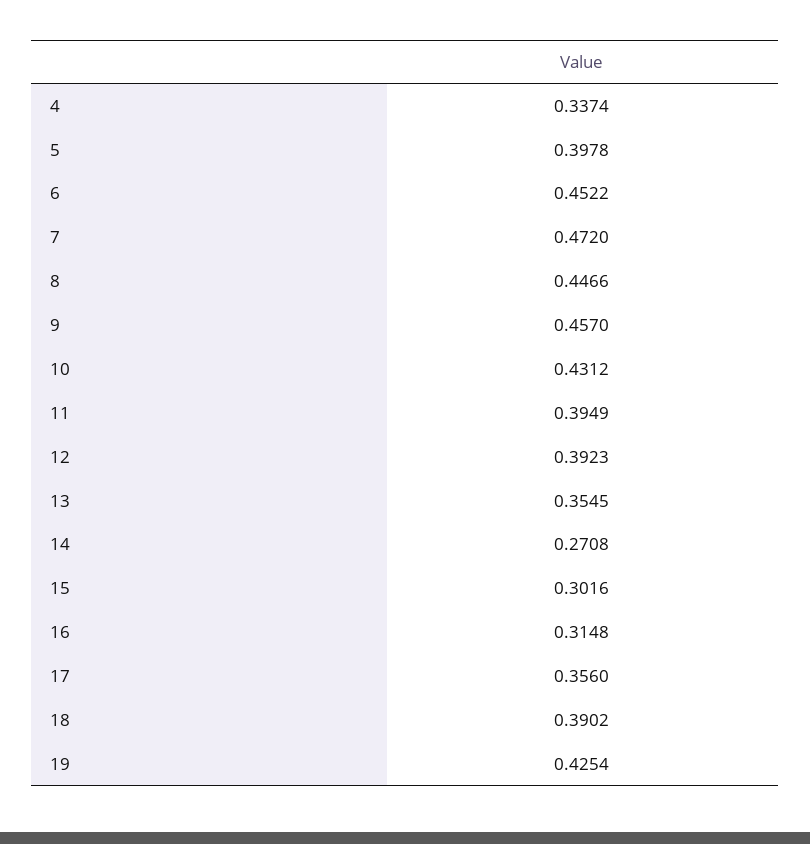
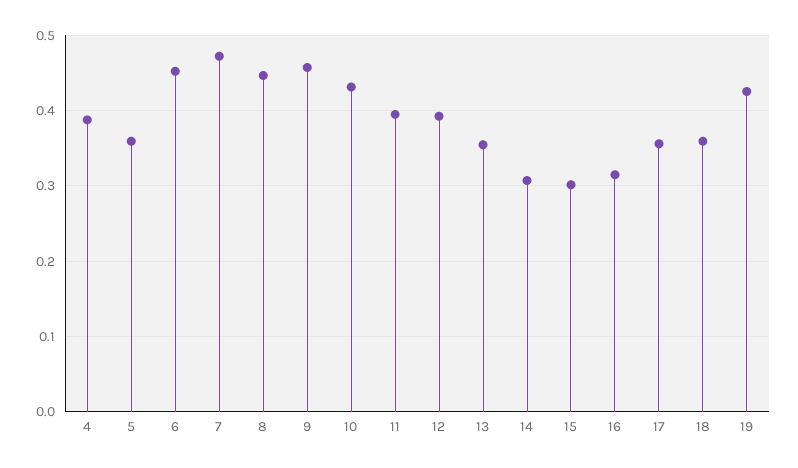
4: 0.3374 -> 0.39
5: 0.3978 -> 0.36
14: 0.2708 -> 0.31
18: 0.3902 -> 0.36

